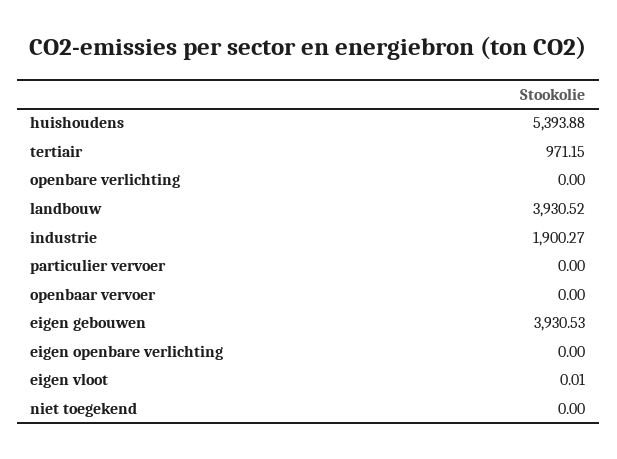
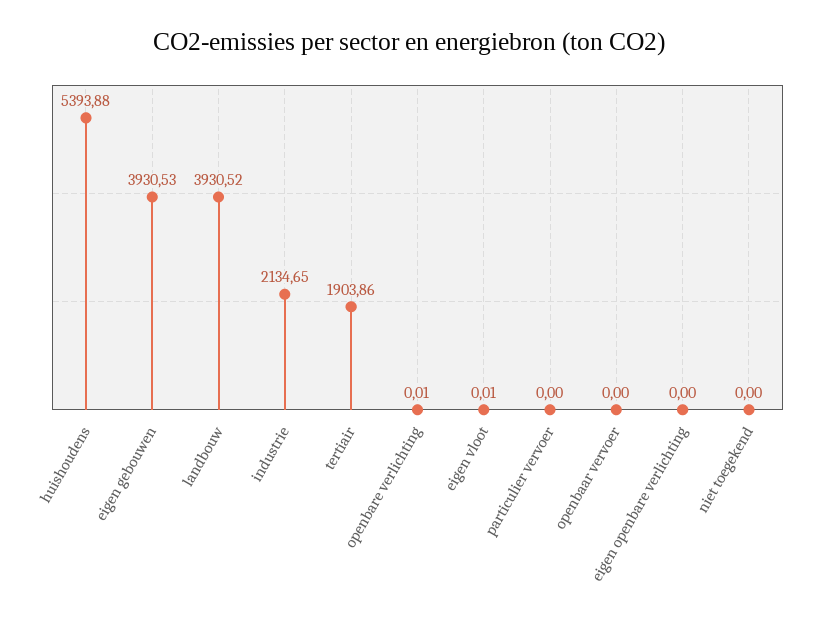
tertiair: 971.15 -> 1903.86
openbare verlichting: 0 -> 0.01
industrie: 1900.27 -> 2134.65

